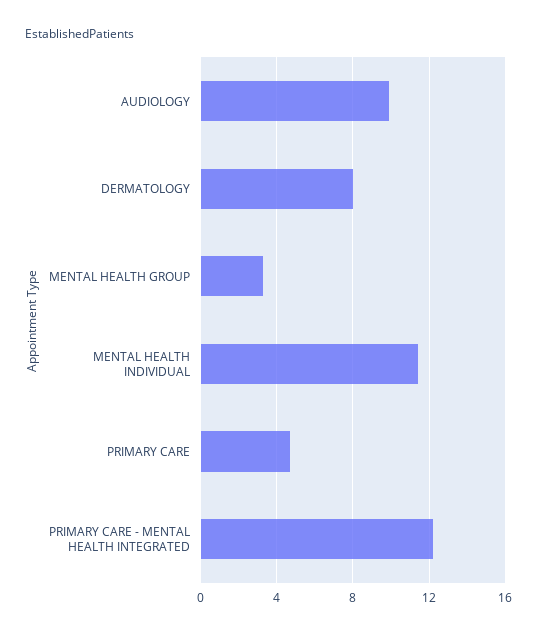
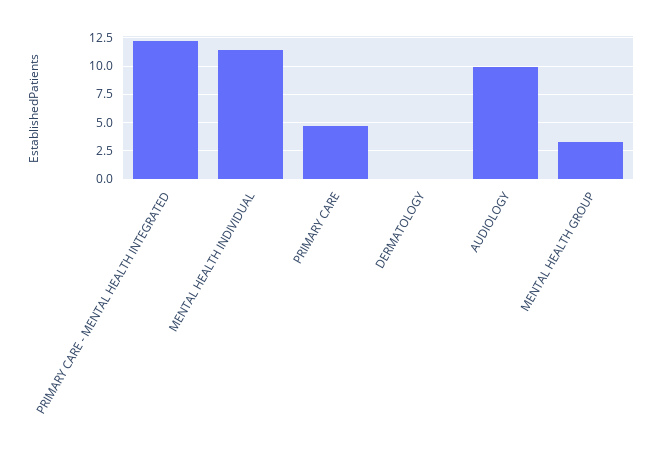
DERMATOLOGY: 8 -> 0

